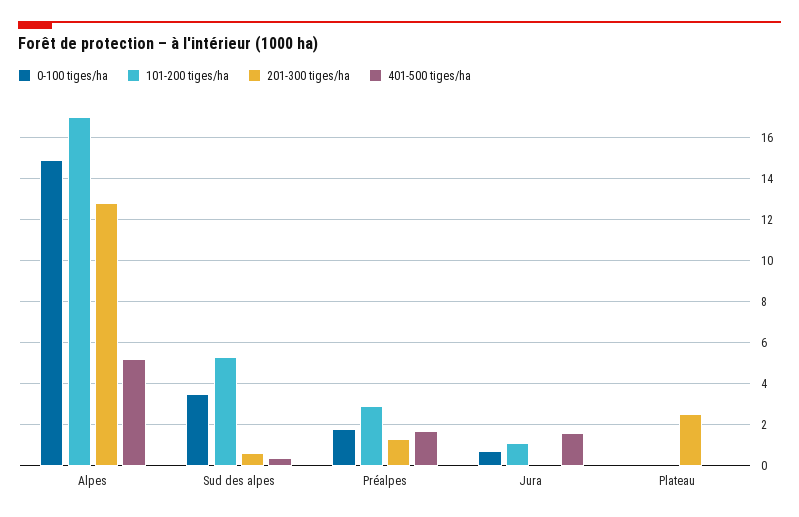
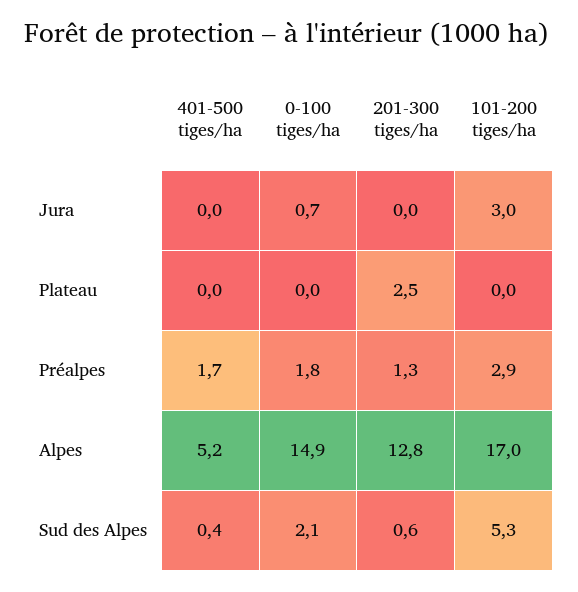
0-100 tiges/ha, Sud des alpes: 3.5 -> 2.1
101-200 tiges/ha, Jura: 1 -> 3
401-500 tiges/ha, Jura: 1.5 -> 0

